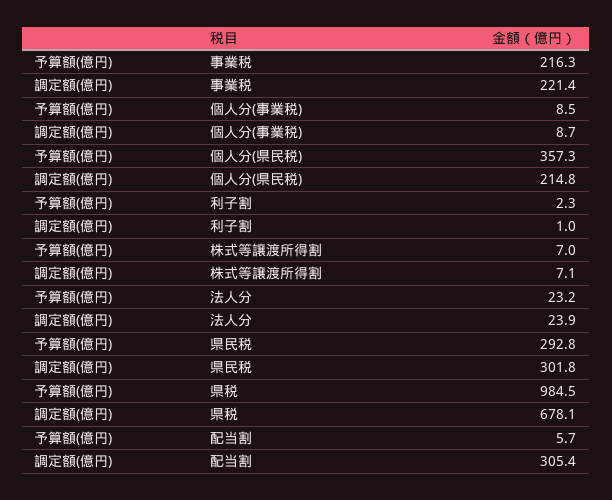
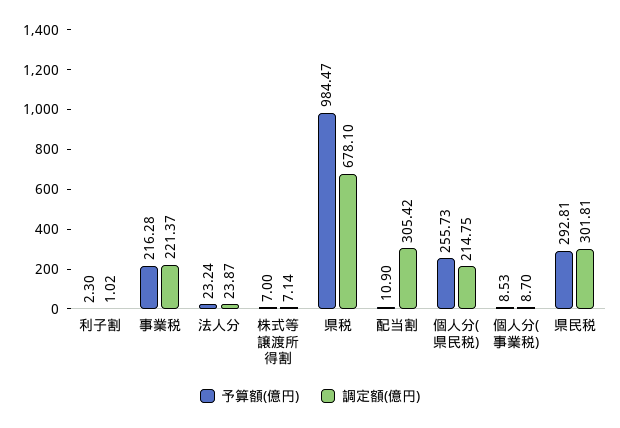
予算額(億円), 個人分(県民税): 357.3 -> 255.73
予算額(億円), 配当割: 5.7 -> 10.9

